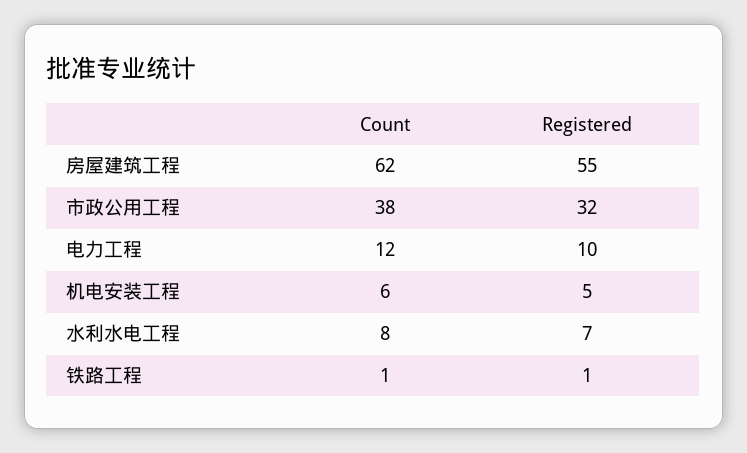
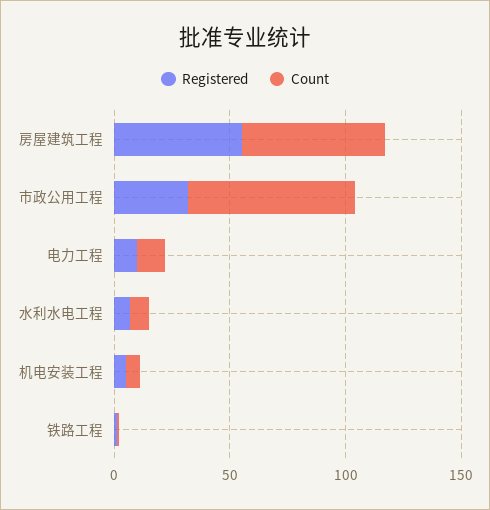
Count, 市政公用工程: 38 -> 70

